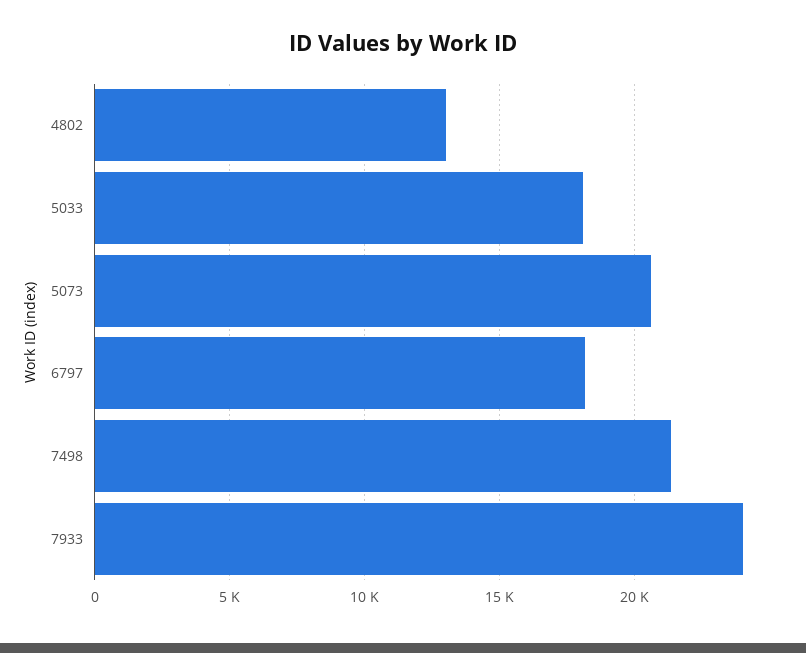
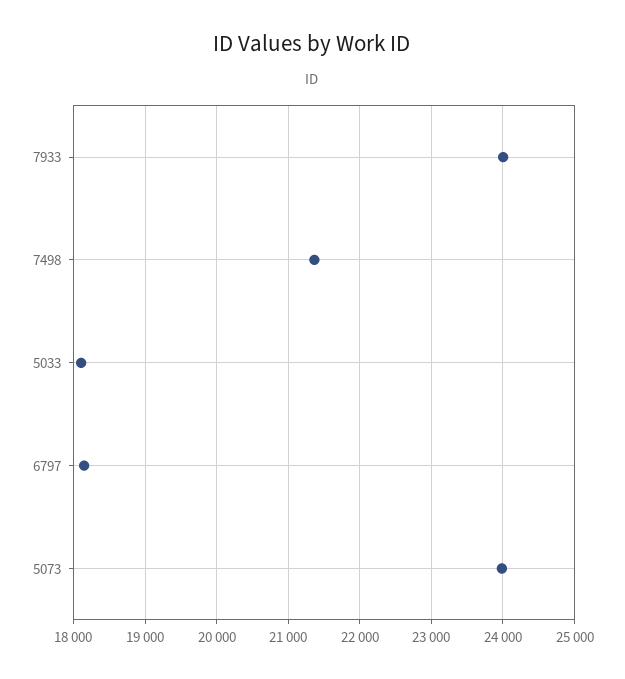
4802: 13000 -> none
5073: 20500 -> 24000

